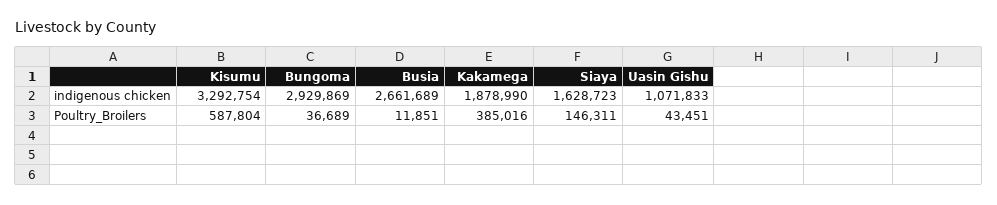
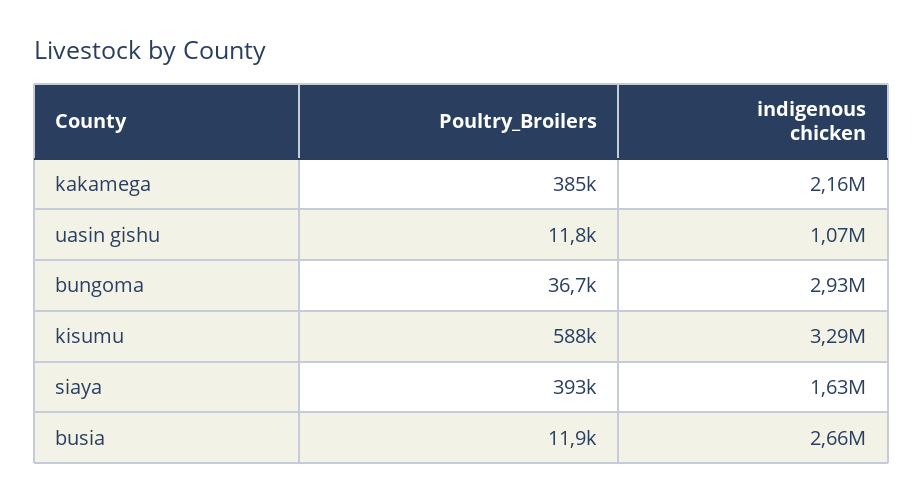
Kakamega, indigenous chicken: 1878990 -> 2160000
Siaya, Poultry_Broilers: 146311 -> 393000
Uasin Gishu, Poultry_Broilers: 43451 -> 11800

